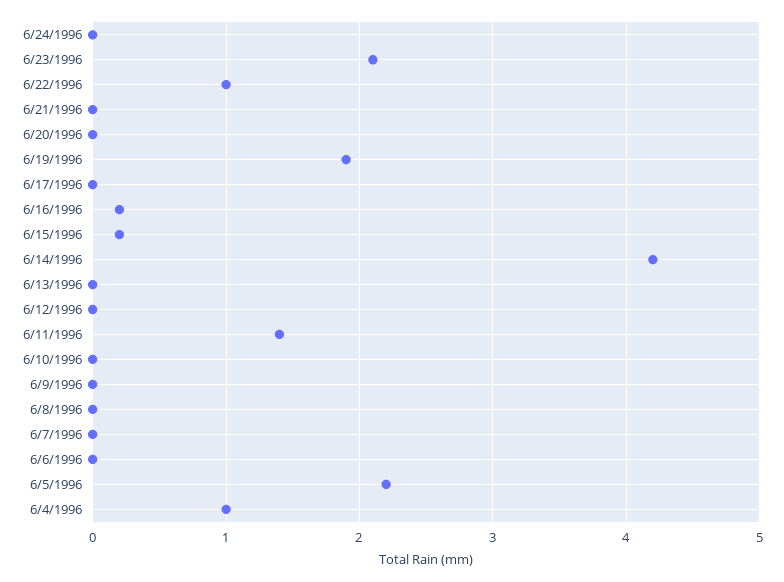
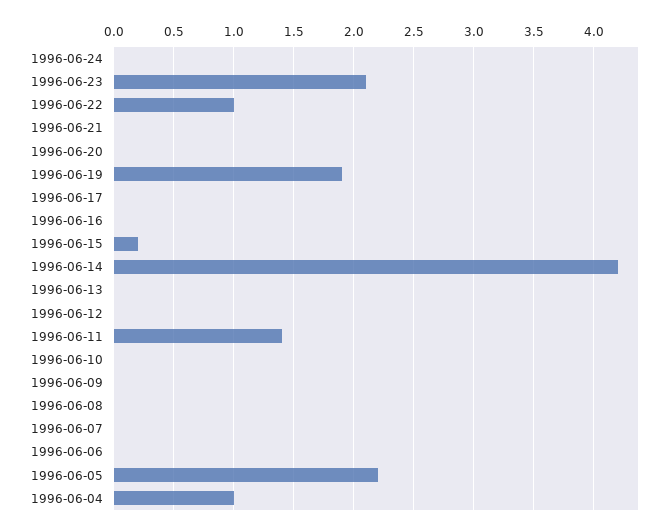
6/16/1996: 0.2 -> 0

